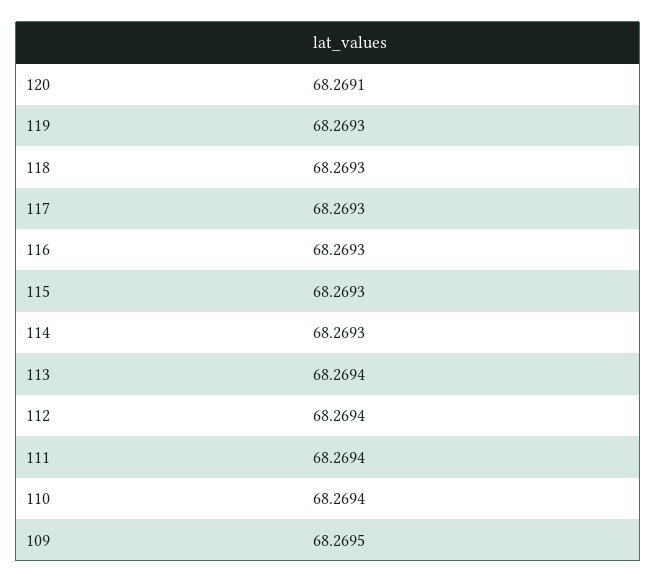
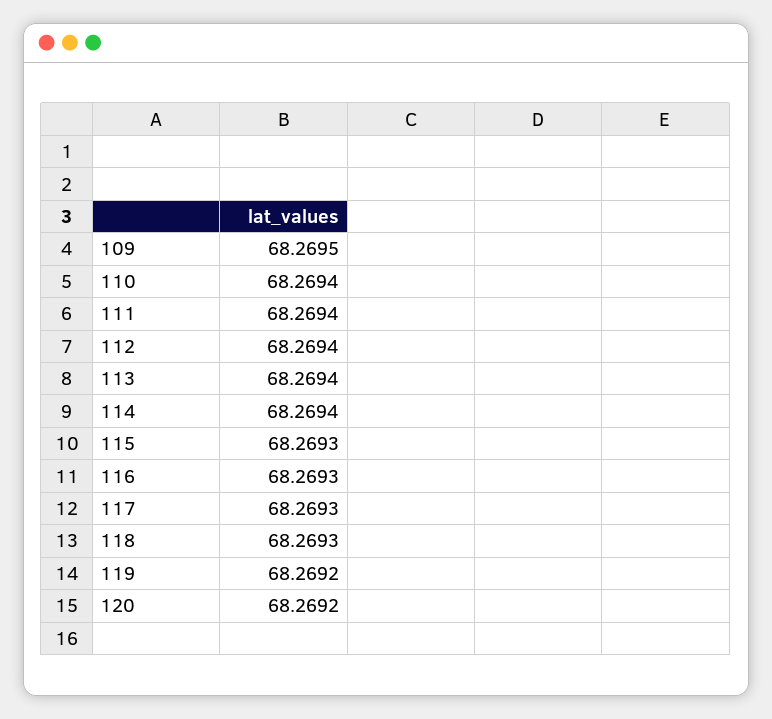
120: 68.2691 -> 68.2692
119: 68.2693 -> 68.2692
114: 68.2693 -> 68.2694

